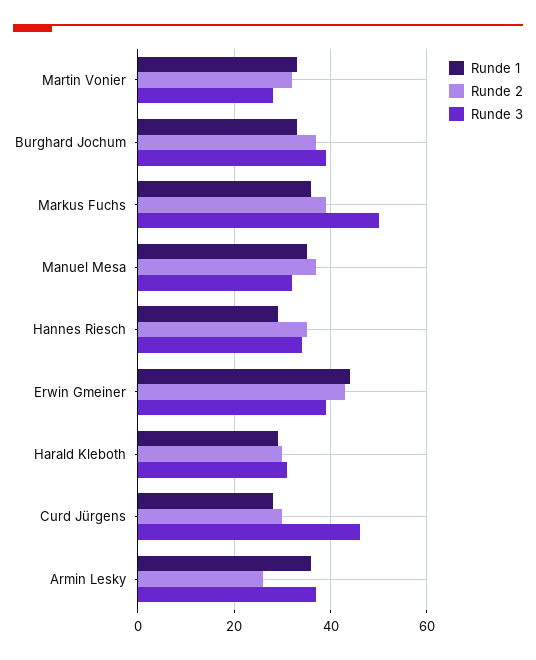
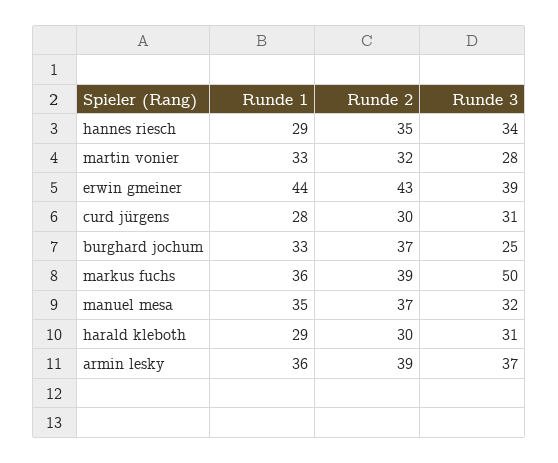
Runde 3, Burghard Jochum: 40 -> 25
Runde 3, Curd Jürgens: 45 -> 31
Runde 2, Armin Lesky: 25 -> 39

